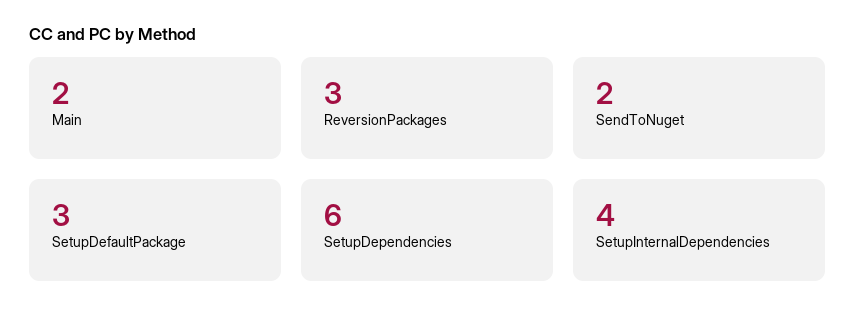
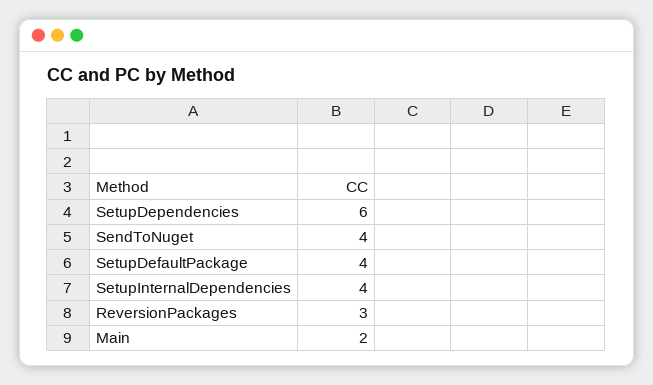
SendToNuget: 2 -> 4
SetupDefaultPackage: 3 -> 4

